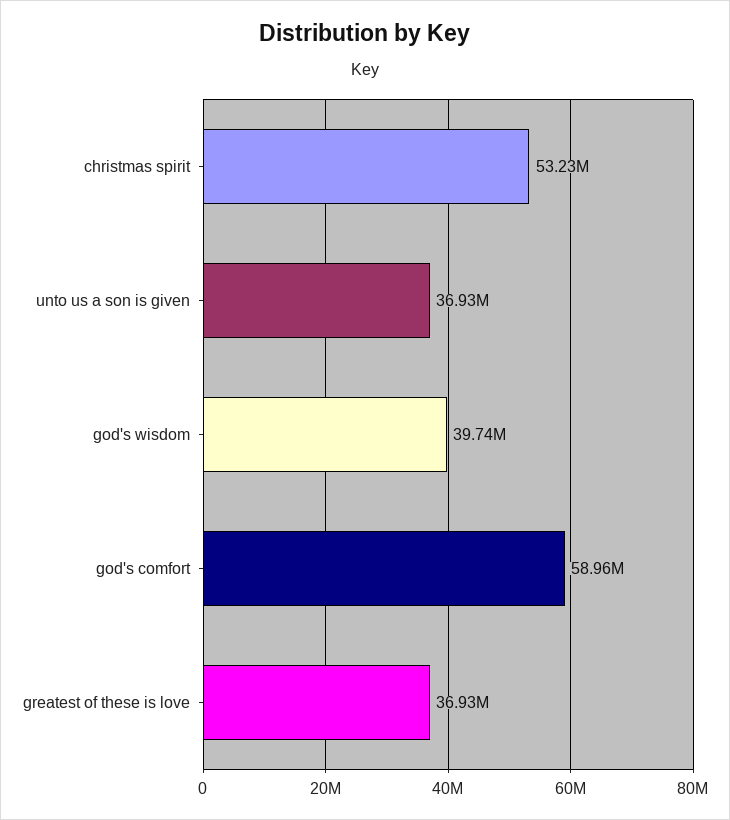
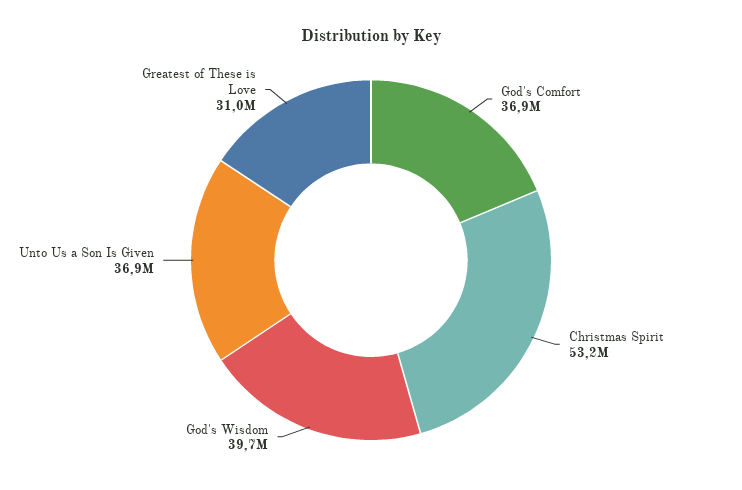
god's comfort: 58960000 -> 36900000
greatest of these is love: 36930000 -> 31000000

